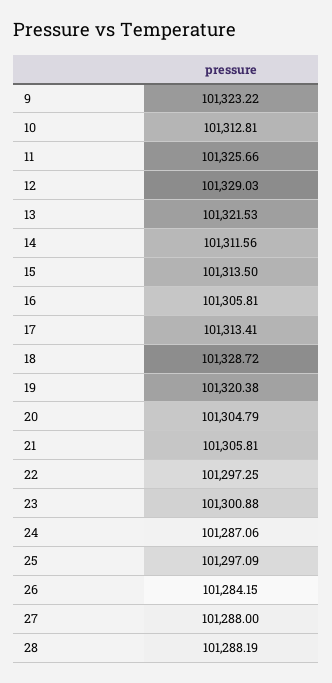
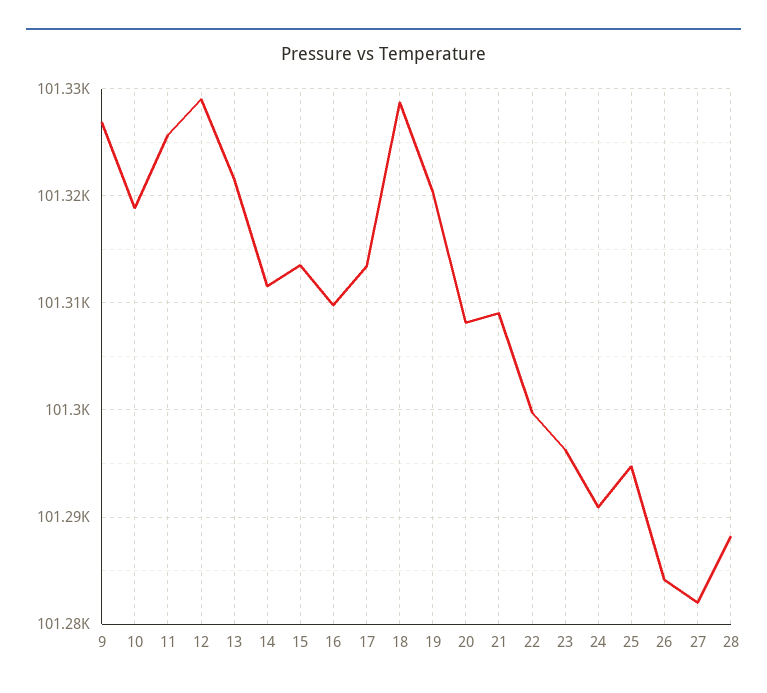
9: 101323.22 -> 101327
10: 101312.81 -> 101319
16: 101305.81 -> 101310
20: 101304.79 -> 101308
21: 101305.81 -> 101309
22: 101297.25 -> 101300
23: 101300.88 -> 101296
24: 101287.06 -> 101291
25: 101297.09 -> 101295
27: 101288 -> 101282

